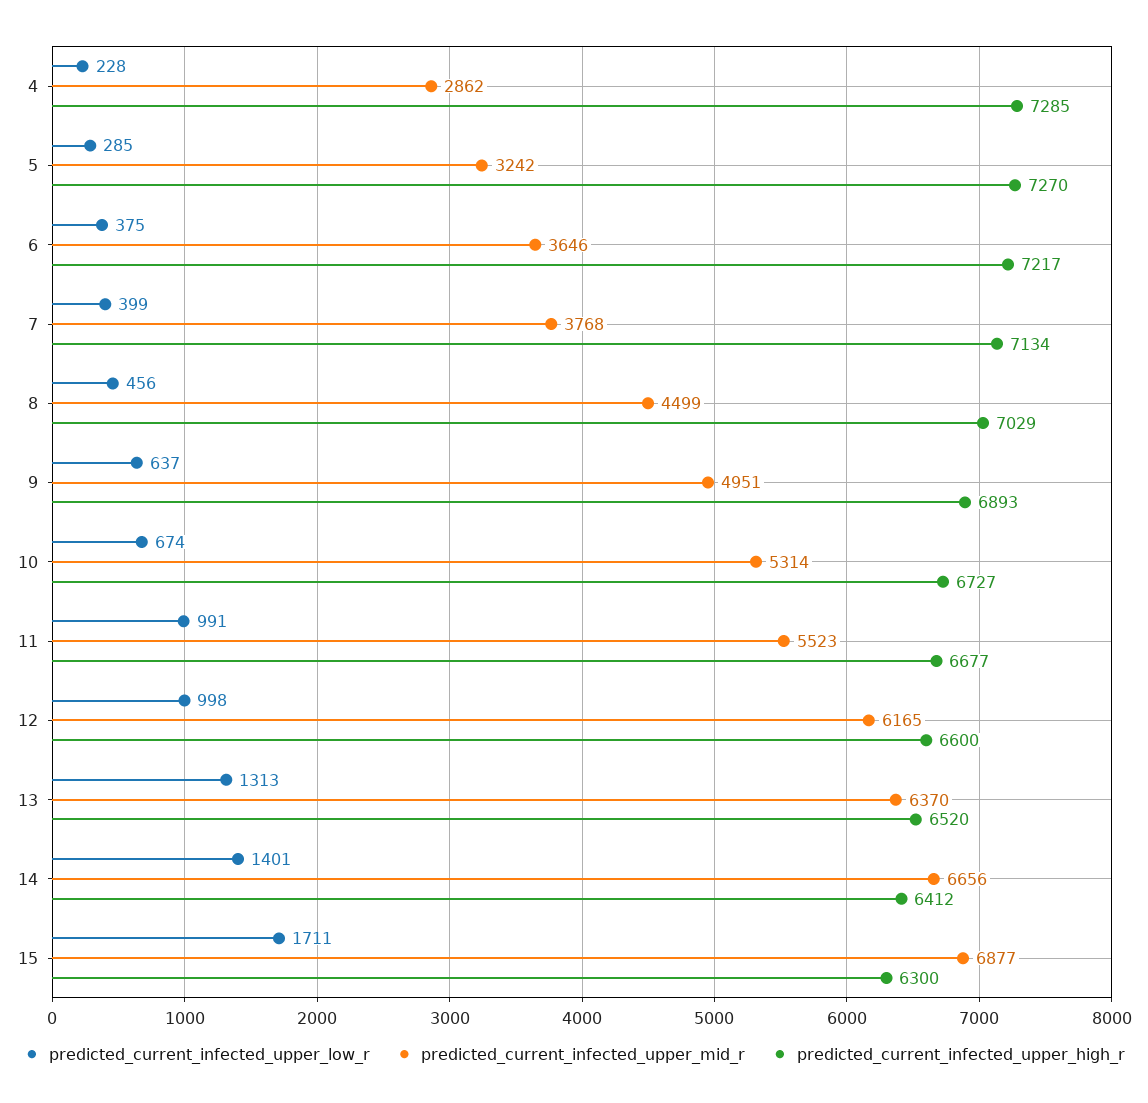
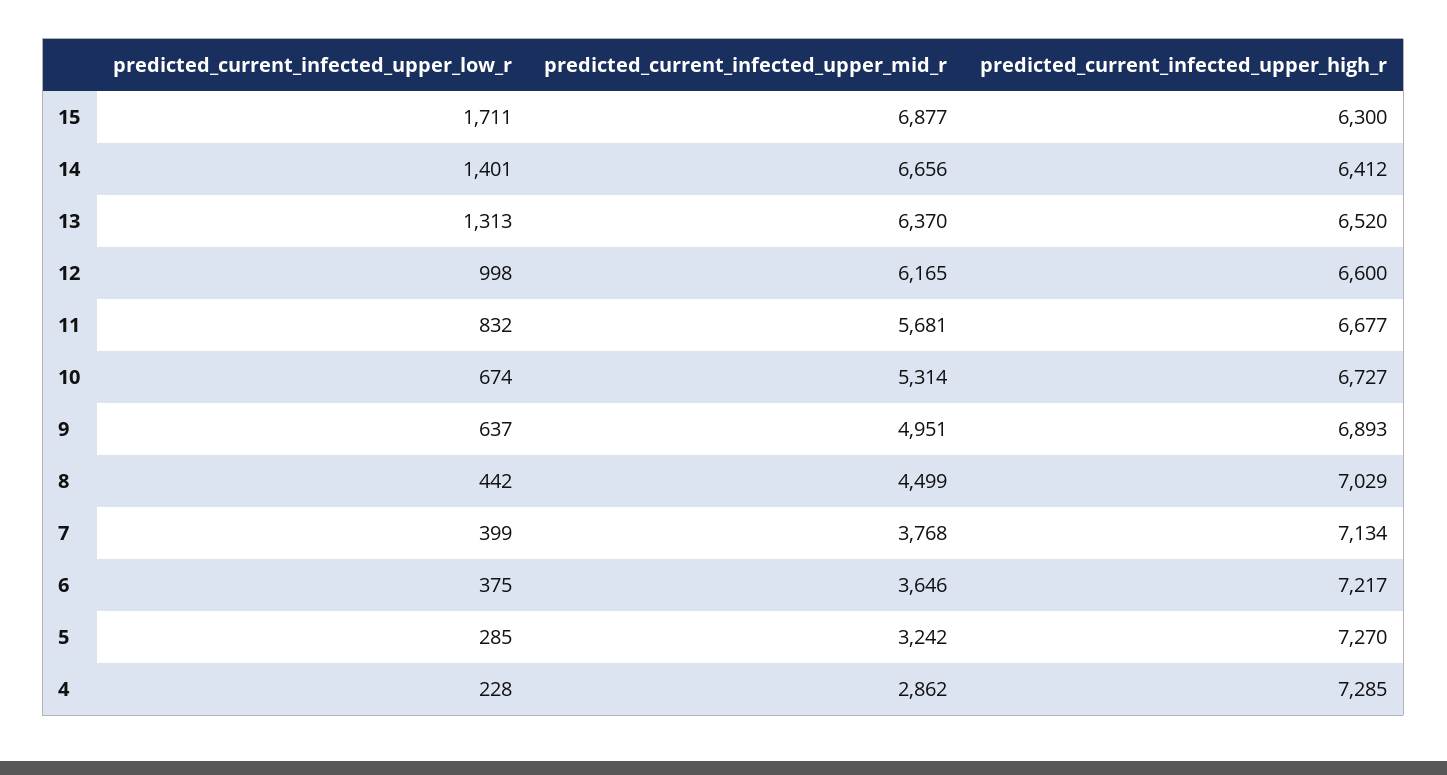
predicted_current_infected_upper_low_r, 8: 456 -> 442
predicted_current_infected_upper_low_r, 11: 991 -> 832
predicted_current_infected_upper_mid_r, 11: 5523 -> 5681

